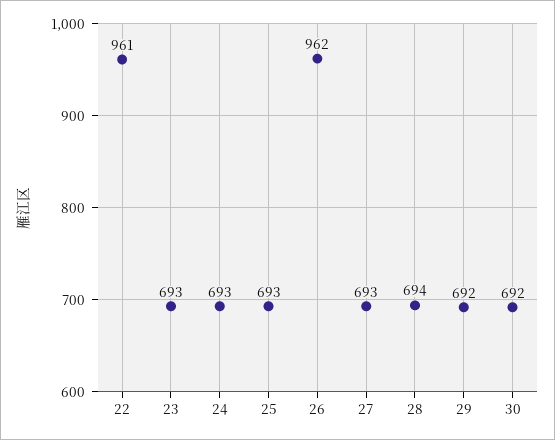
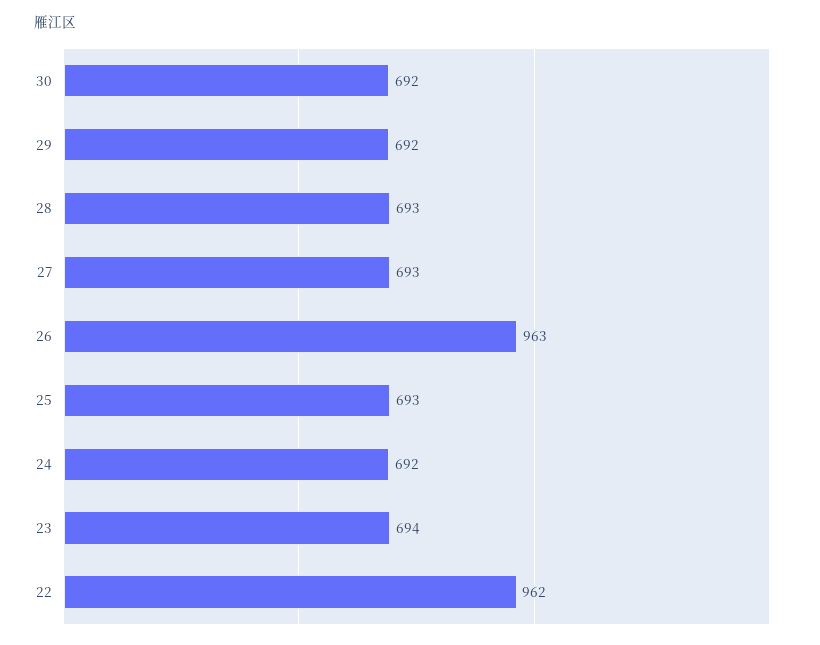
22: 961 -> 962
23: 693 -> 694
24: 693 -> 692
26: 962 -> 963
28: 694 -> 693

